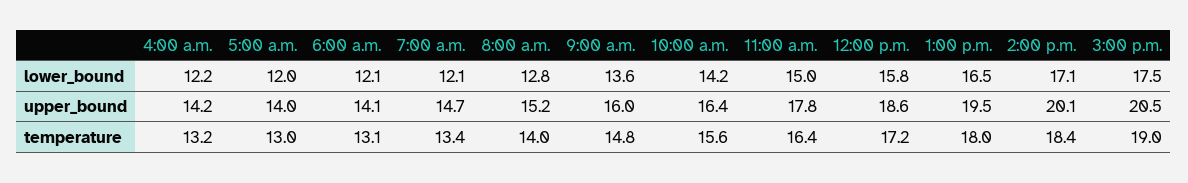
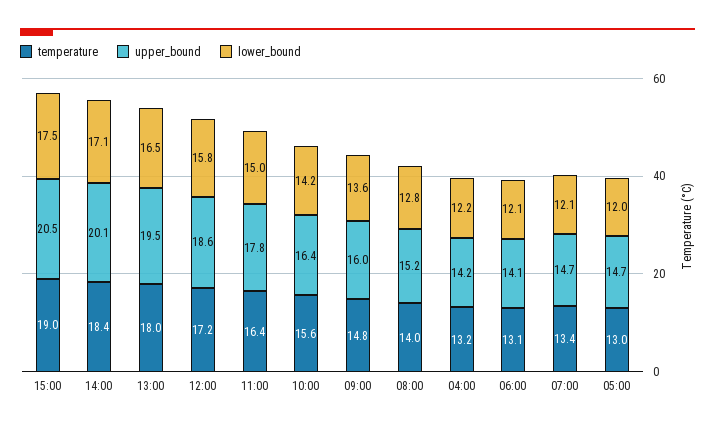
upper_bound, 5:00 a.m.: 14 -> 14.7

